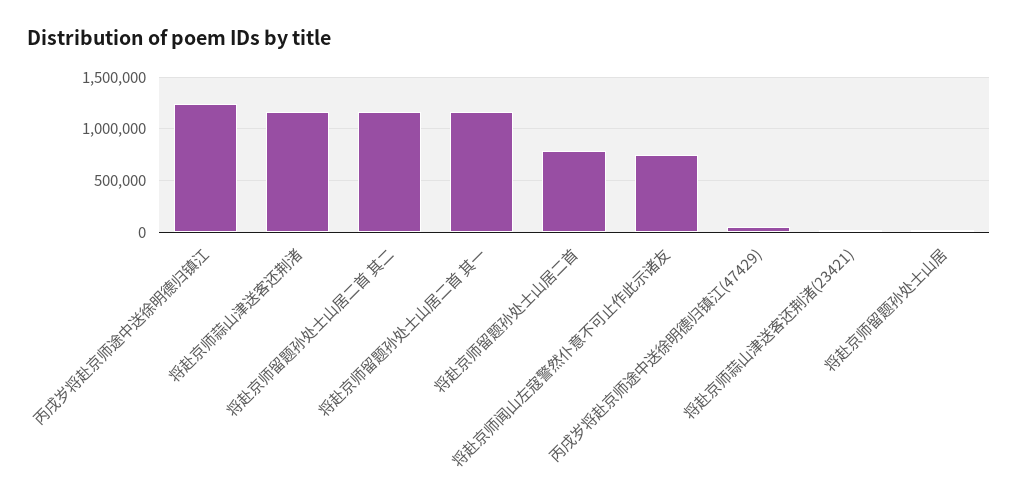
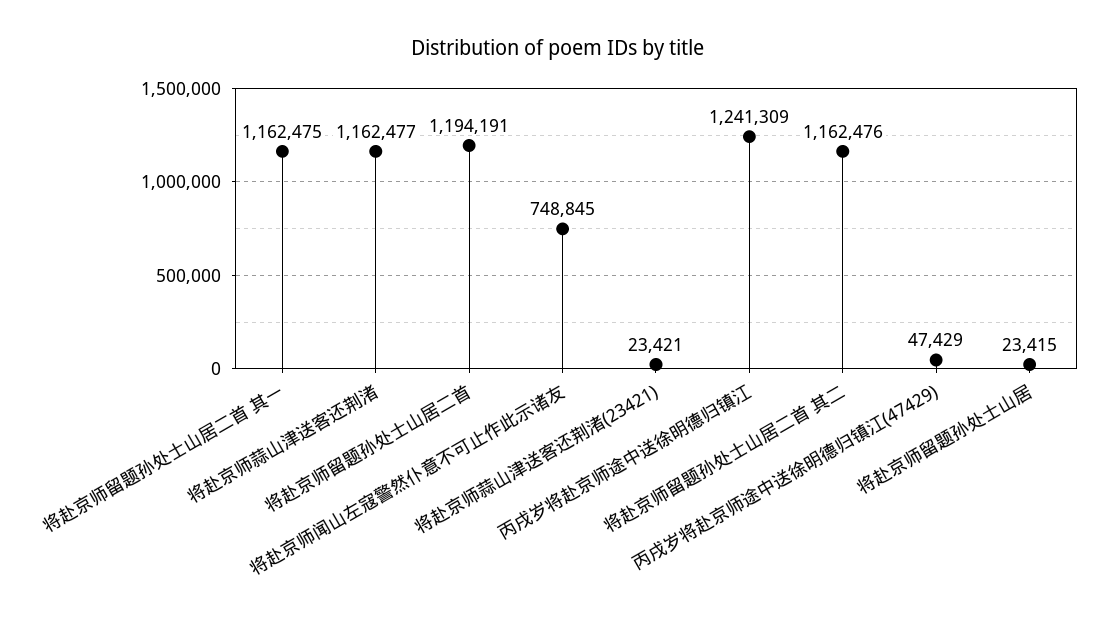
将赴京师留题孙处士山居二首: 800000 -> 1194191

